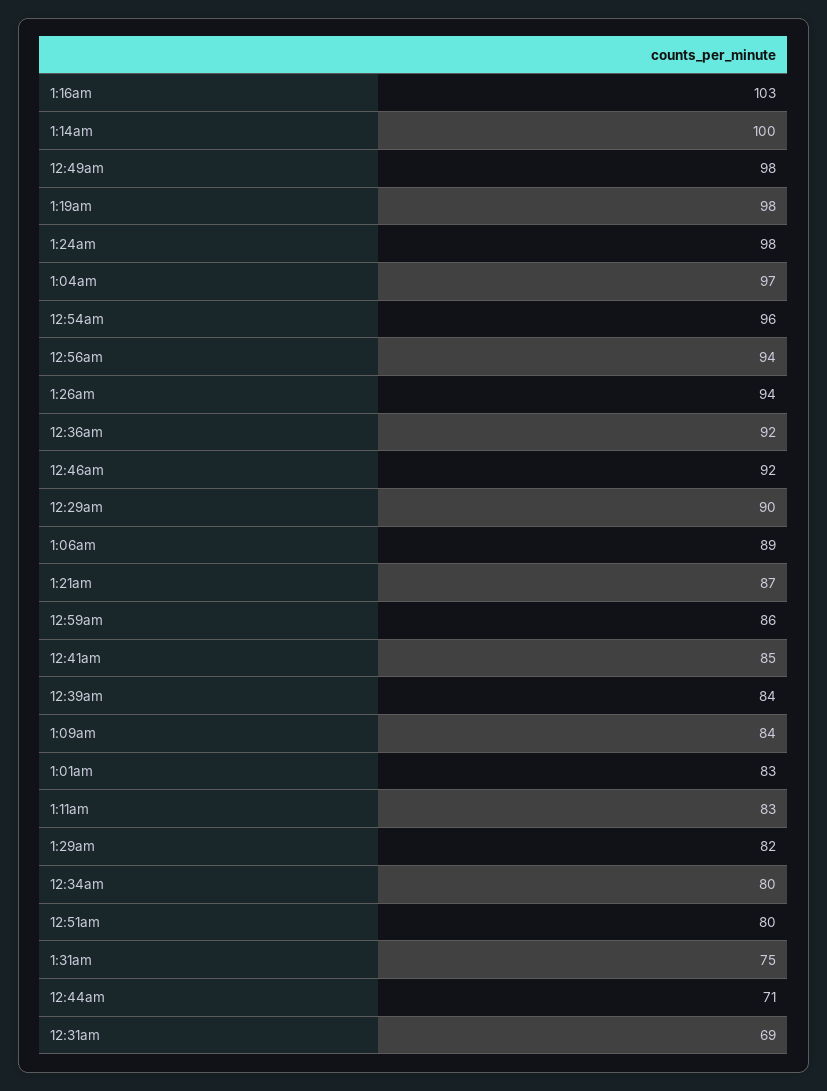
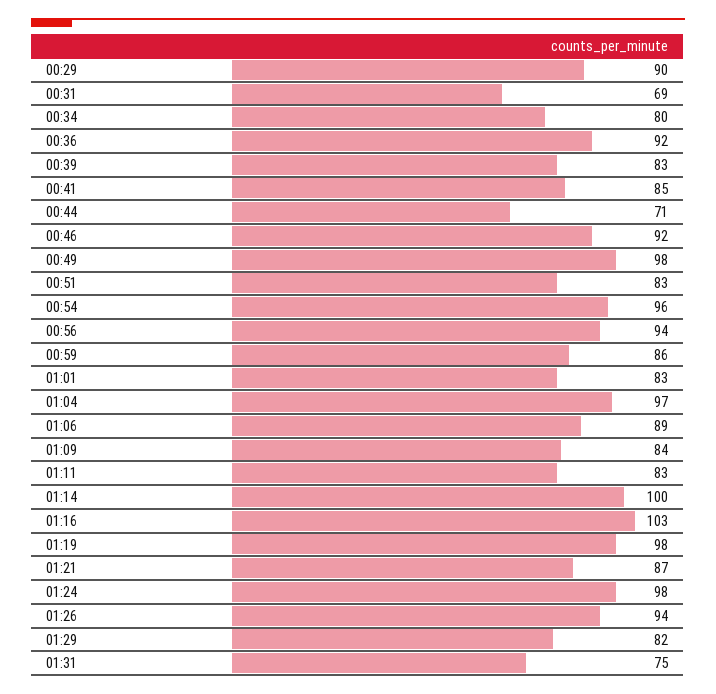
12:39am: 84 -> 83
12:51am: 80 -> 83

